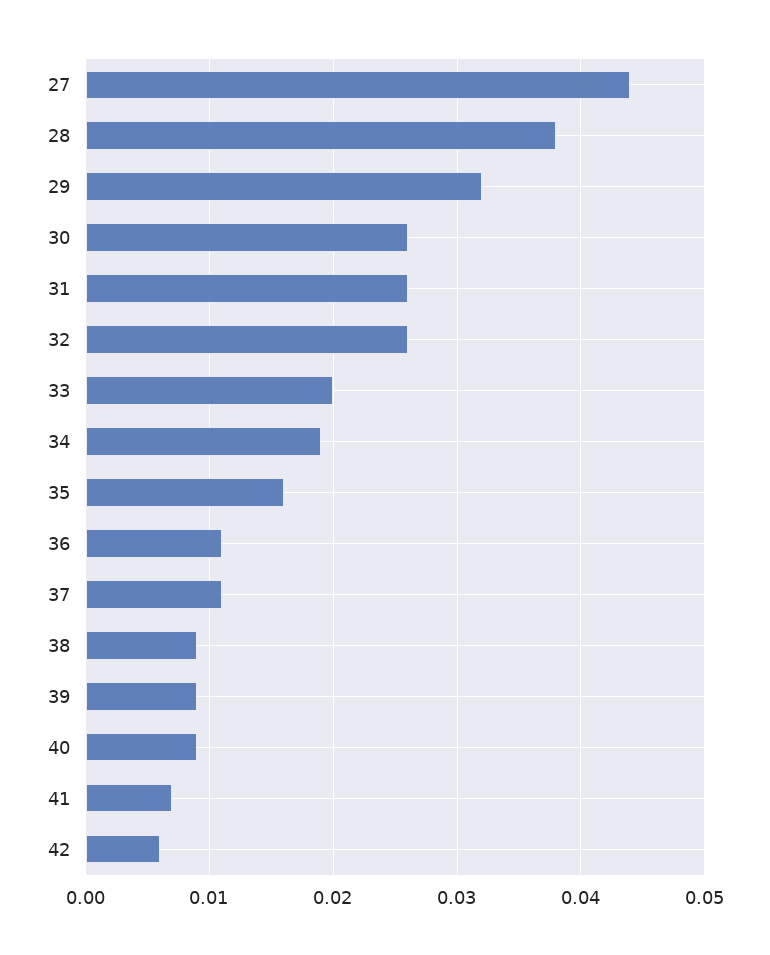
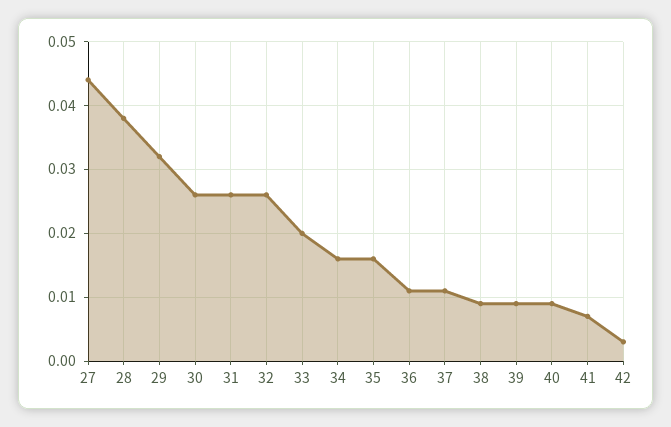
34: 0.019 -> 0.016
42: 0.006 -> 0.003

